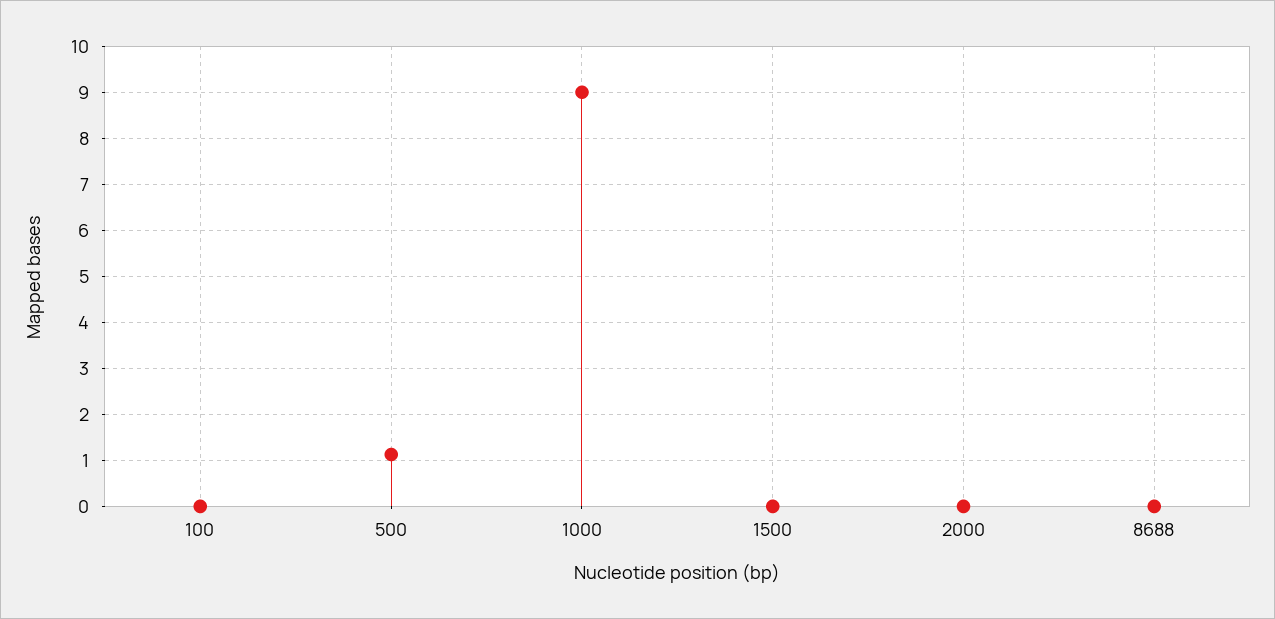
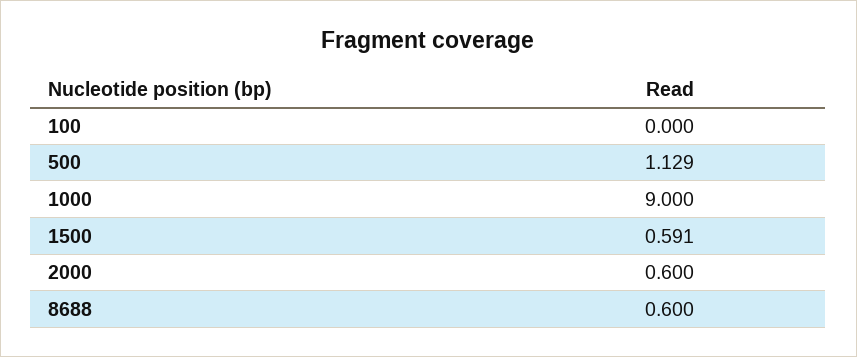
1500: 0 -> 0.591
2000: 0 -> 0.6
8688: 0 -> 0.6

